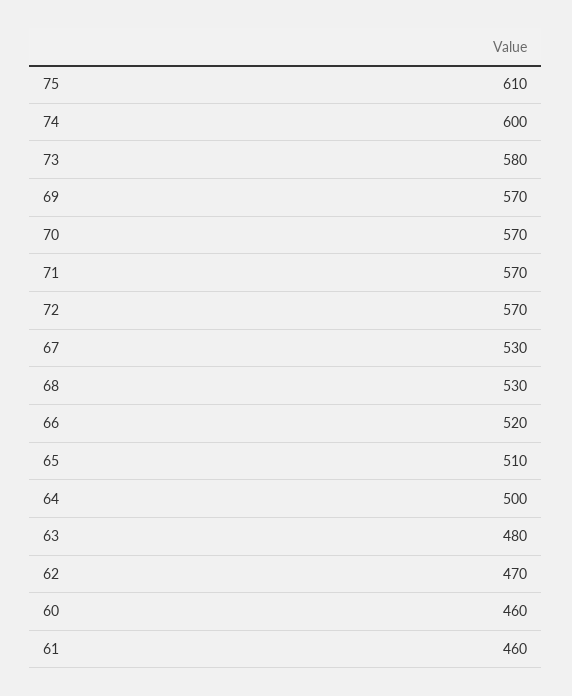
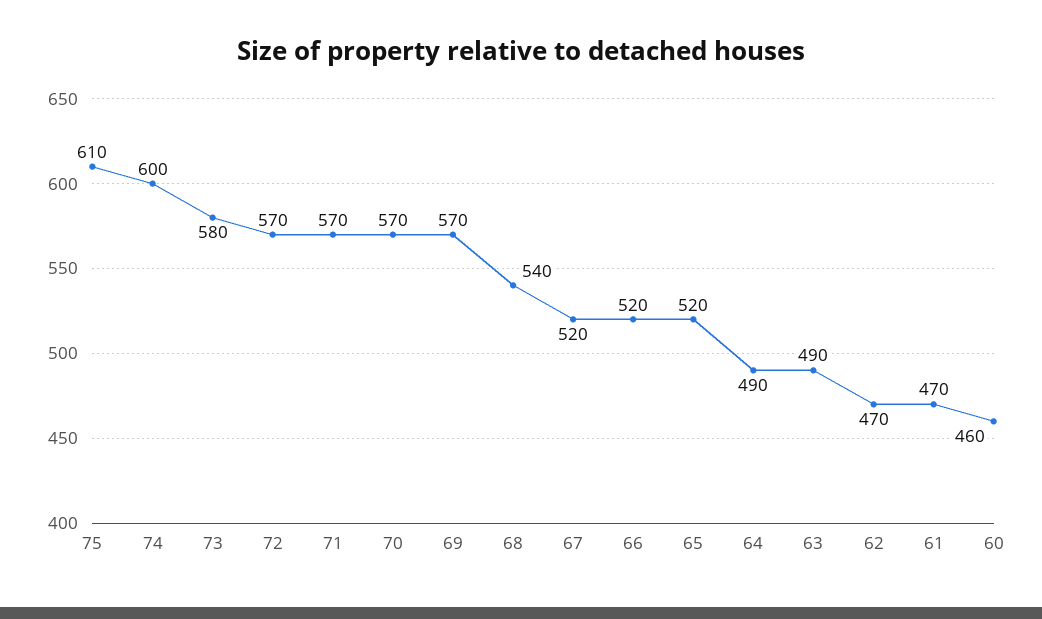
67: 530 -> 520
68: 530 -> 540
65: 510 -> 520
64: 500 -> 490
63: 480 -> 490
61: 460 -> 470

